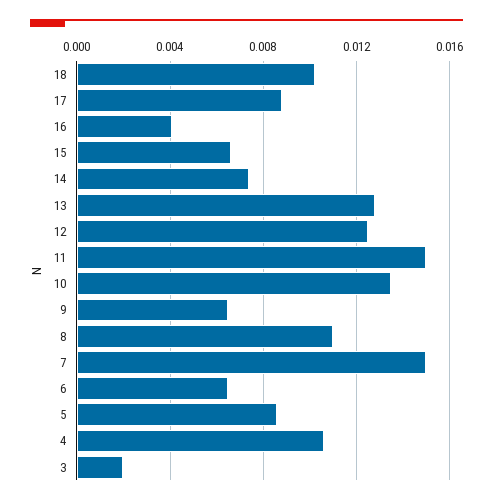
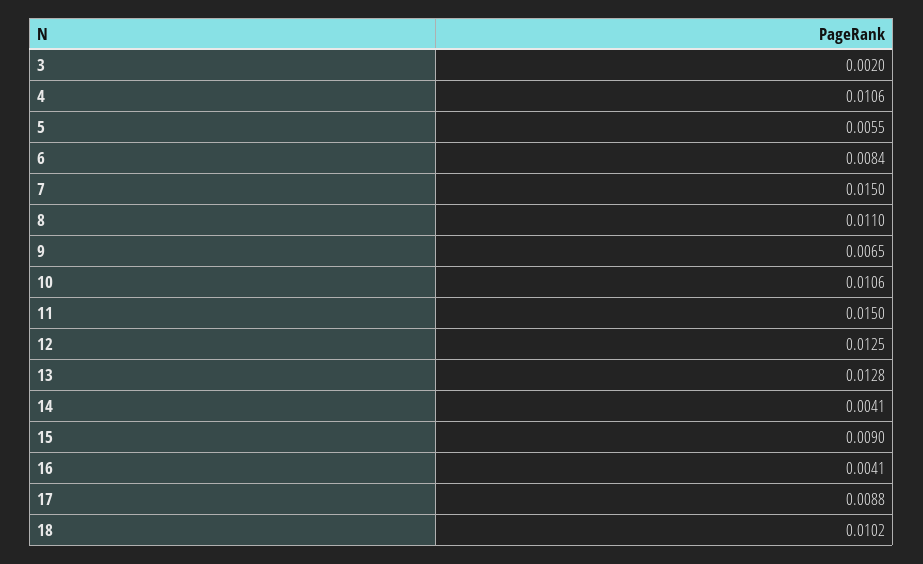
15: 0.0065 -> 0.009
14: 0.0075 -> 0.0041
10: 0.0135 -> 0.0106
6: 0.0065 -> 0.0084
5: 0.0085 -> 0.0055

